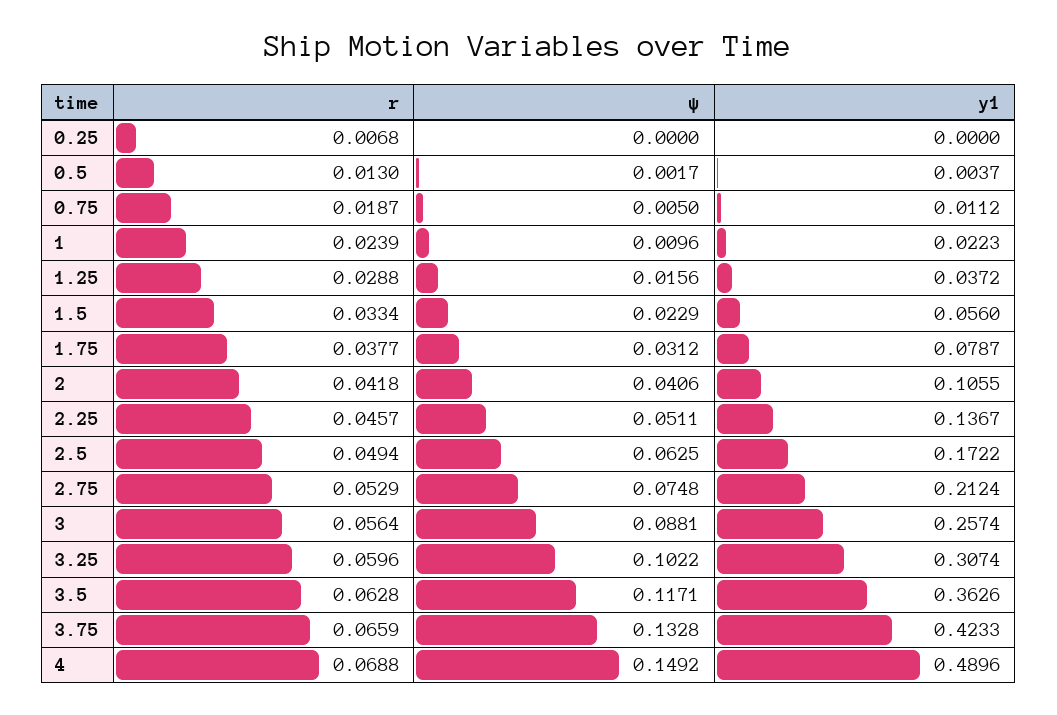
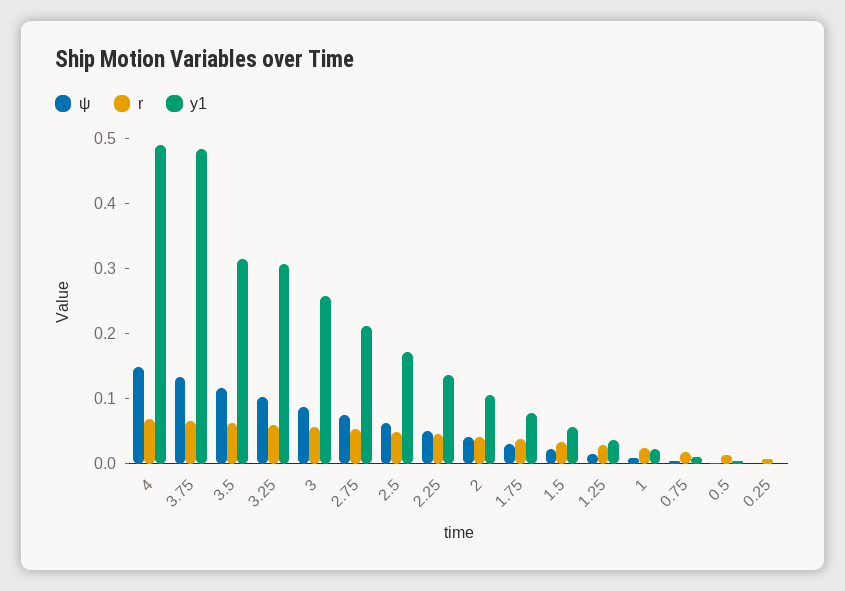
y1, 3.5: 0.3626 -> 0.32
y1, 3.75: 0.4233 -> 0.48

